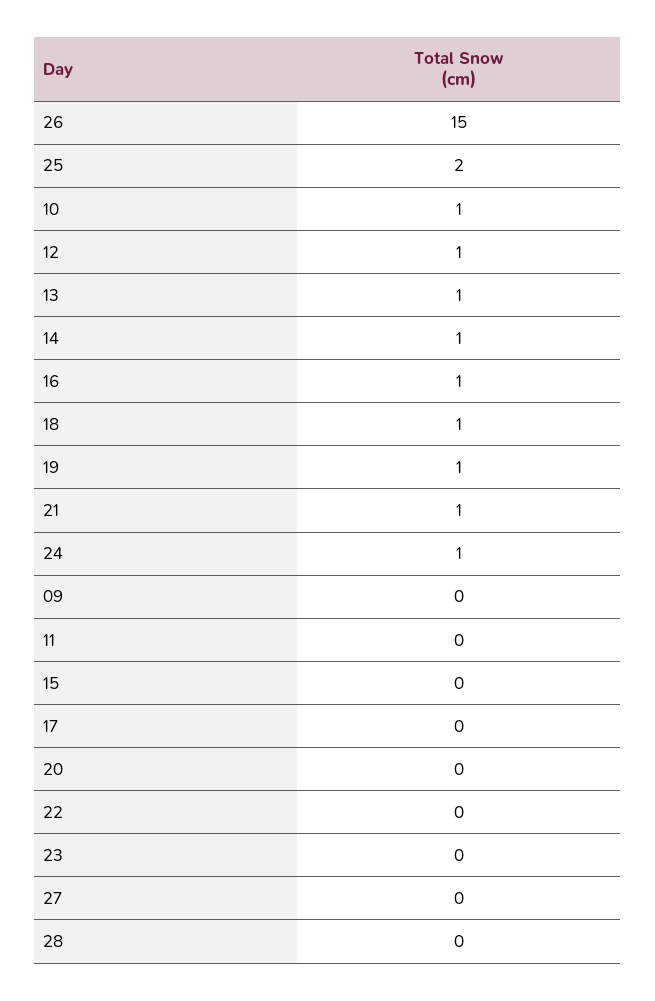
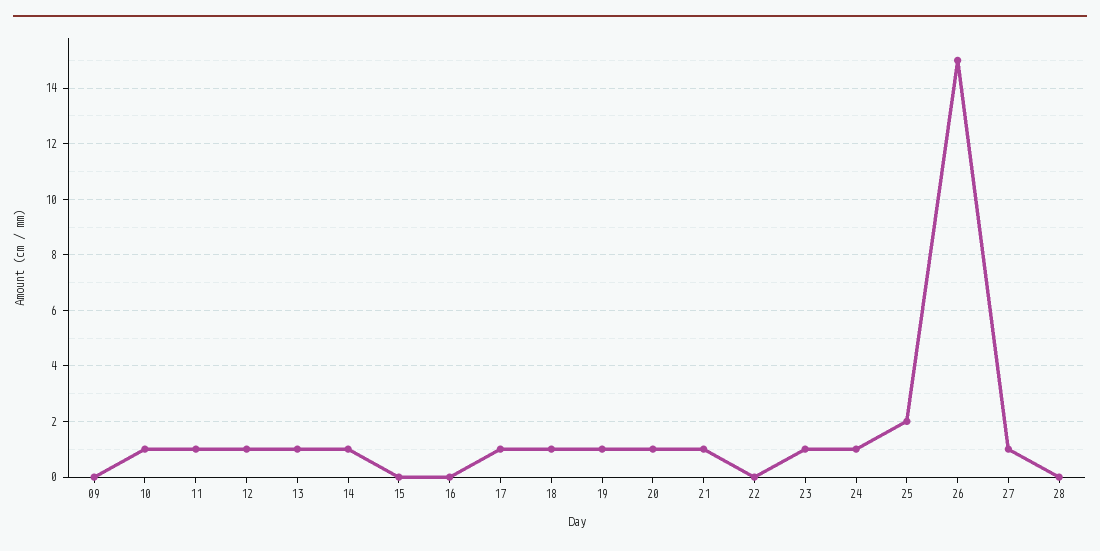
16: 1 -> 0
11: 0 -> 1
17: 0 -> 1
20: 0 -> 1
23: 0 -> 1
27: 0 -> 1

